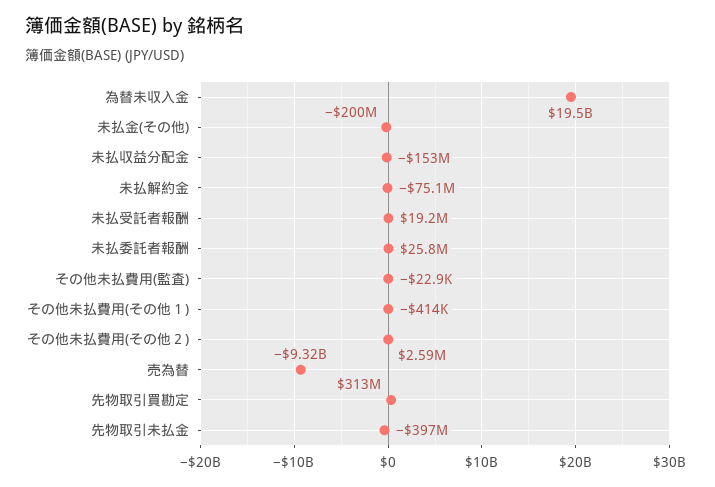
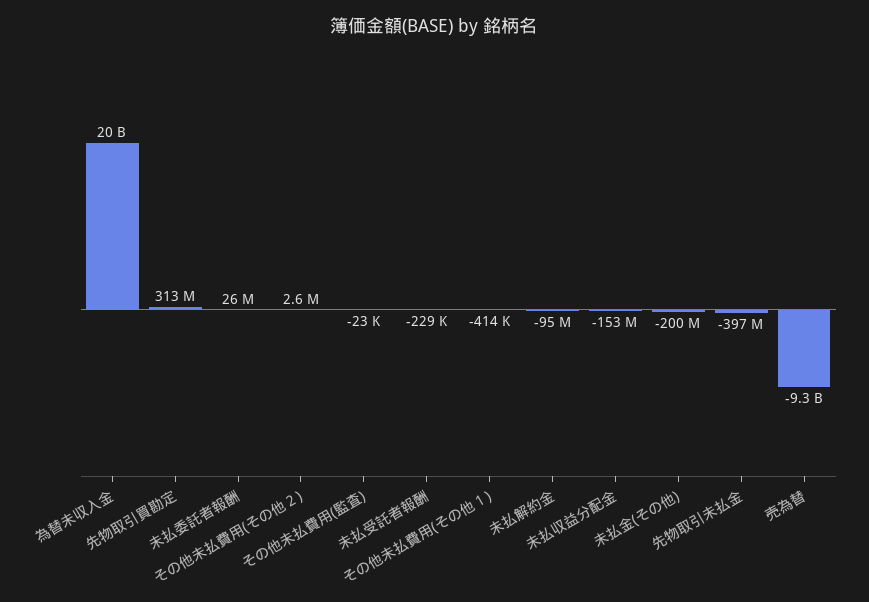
未払解約金: -75100000 -> -95000000
未払受託者報酬: 19200000 -> -229000

